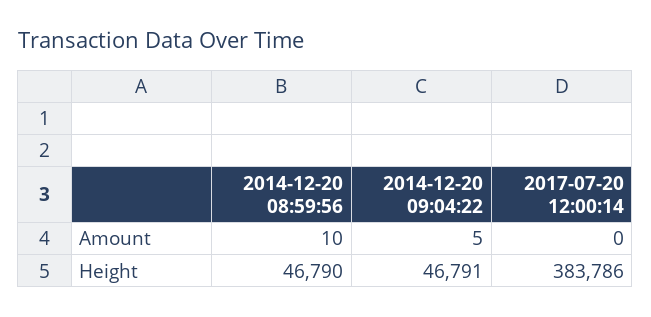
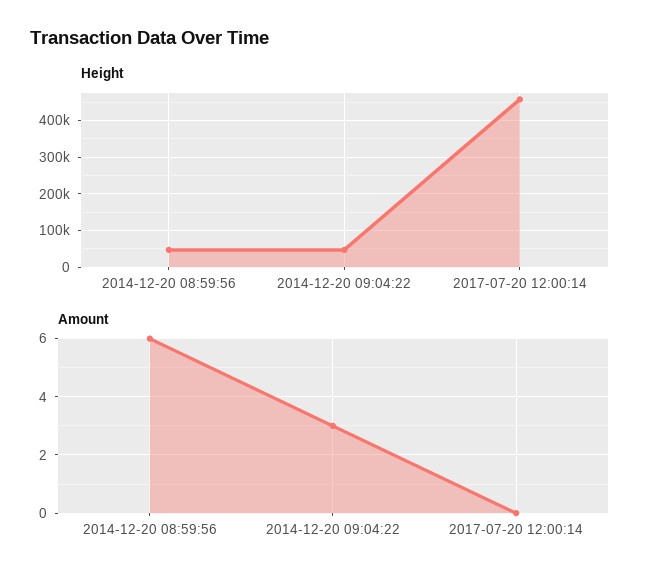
Amount, 2014-12-20 08:59:56: 10 -> 6
Amount, 2014-12-20 09:04:22: 5 -> 3
Height, 2017-07-20 12:00:14: 383786 -> 460000

